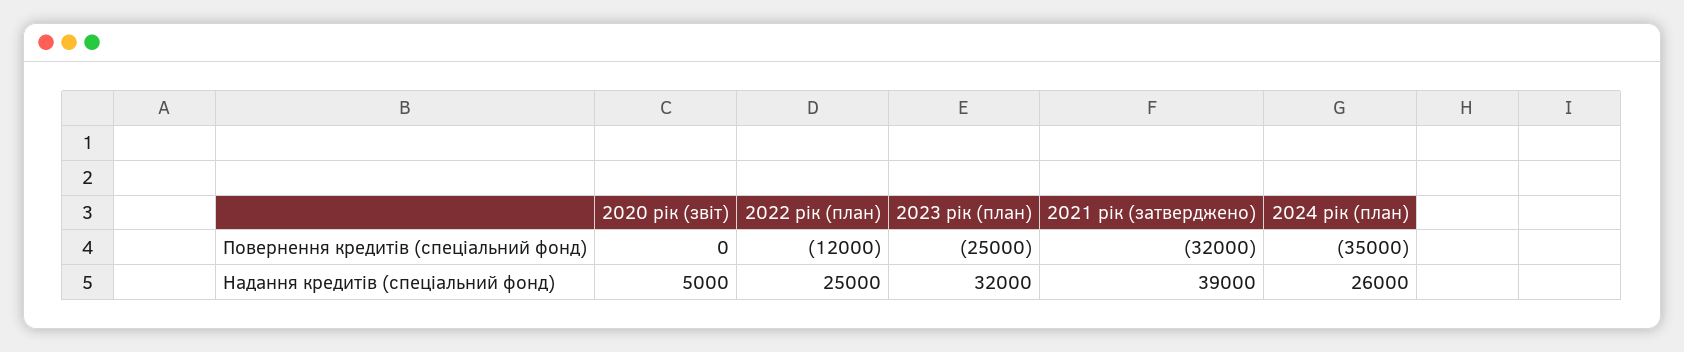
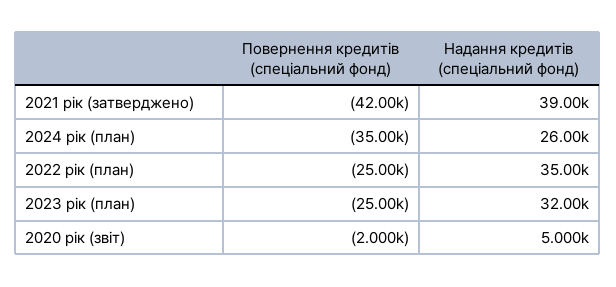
2020 рік (звіт), Повернення кредитів (спеціальний фонд): 0 -> -2000
2022 рік (план), Повернення кредитів (спеціальний фонд): -12000 -> -25000
2021 рік (затверджено), Повернення кредитів (спеціальний фонд): -32000 -> -42000
2022 рік (план), Надання кредитів (спеціальний фонд): 25000 -> 35000

